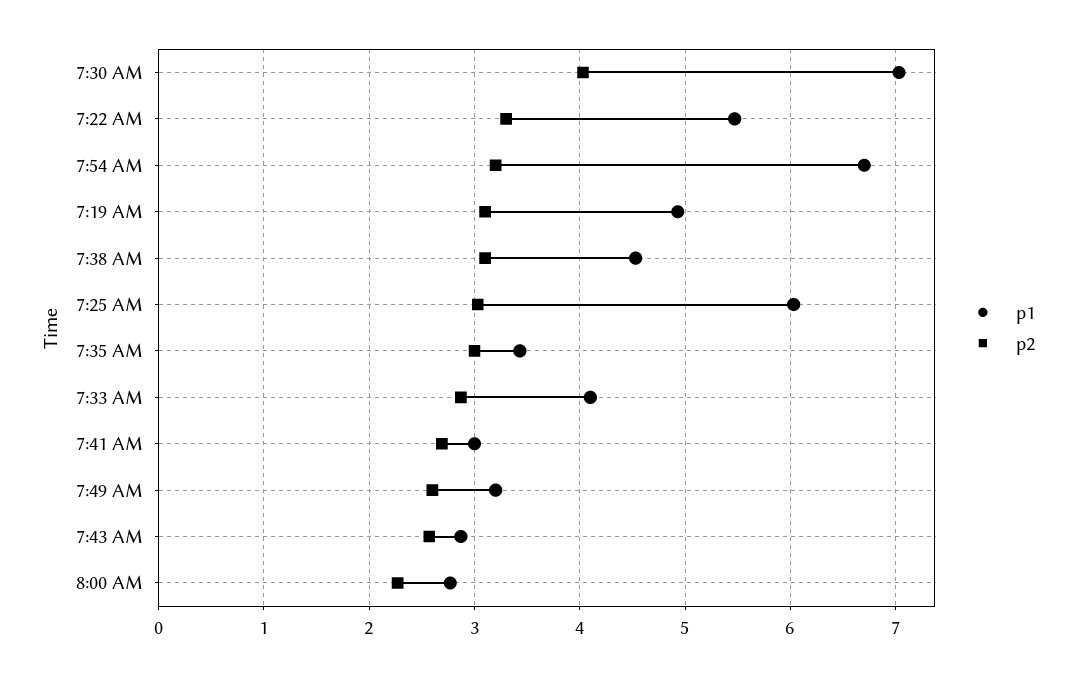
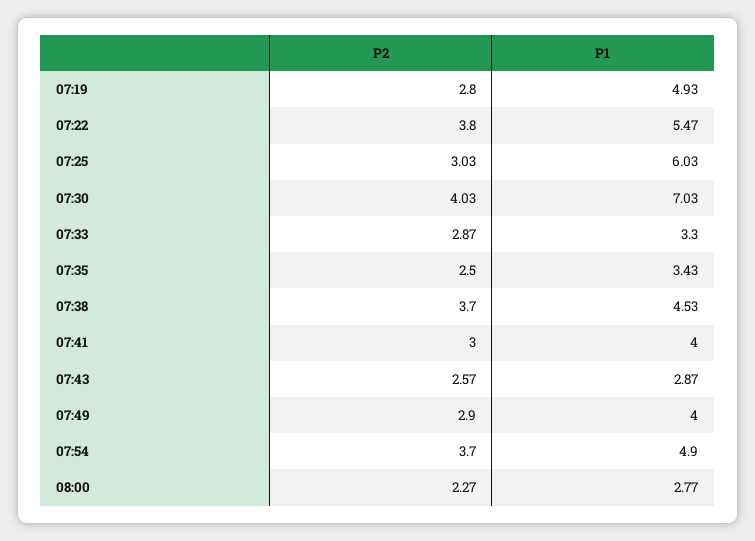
p2, 7:22 AM: 3.3 -> 3.8
p1, 7:54 AM: 6.7 -> 4.9
p2, 7:54 AM: 3.2 -> 3.7
p2, 7:19 AM: 3.1 -> 2.8
p2, 7:38 AM: 3.1 -> 3.7
p2, 7:35 AM: 3 -> 2.5
p1, 7:33 AM: 4.1 -> 3.3
p1, 7:41 AM: 3 -> 4
p2, 7:41 AM: 2.7 -> 3
p1, 7:49 AM: 3.2 -> 4
p2, 7:49 AM: 2.6 -> 2.9

